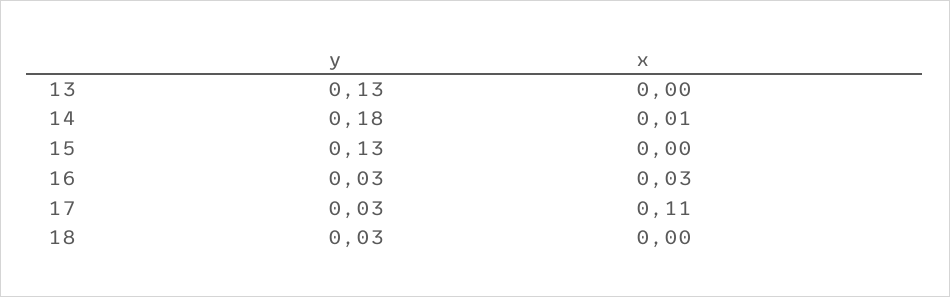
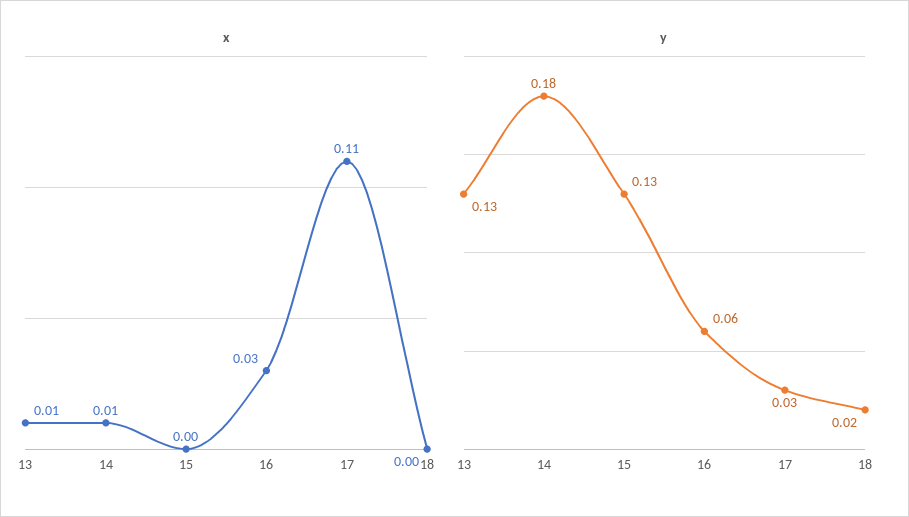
x, 13: 0 -> 0.01
y, 16: 0.03 -> 0.06
y, 18: 0.03 -> 0.02

